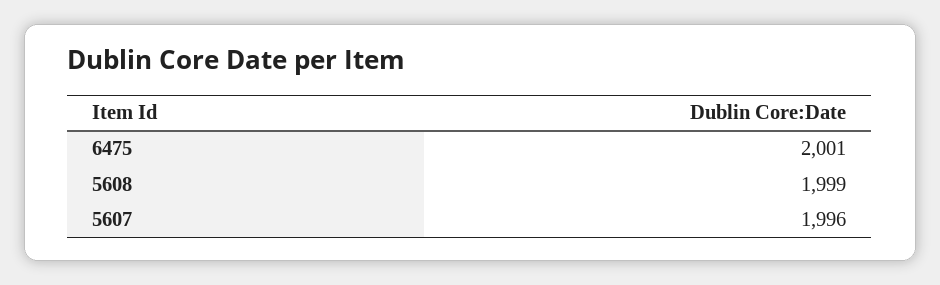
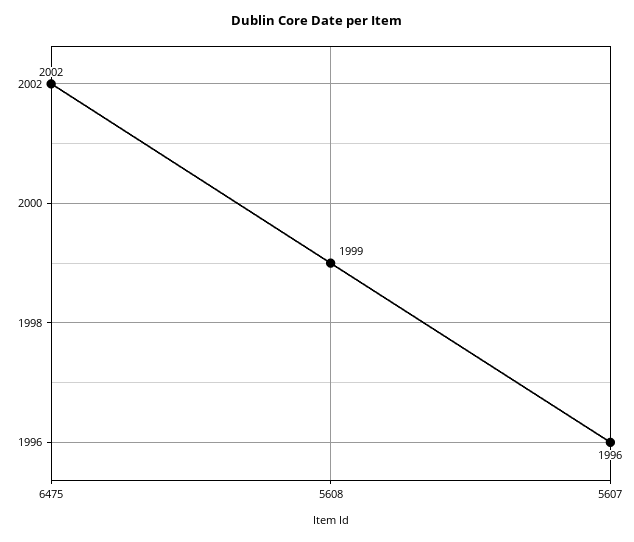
6475: 2001 -> 2002

